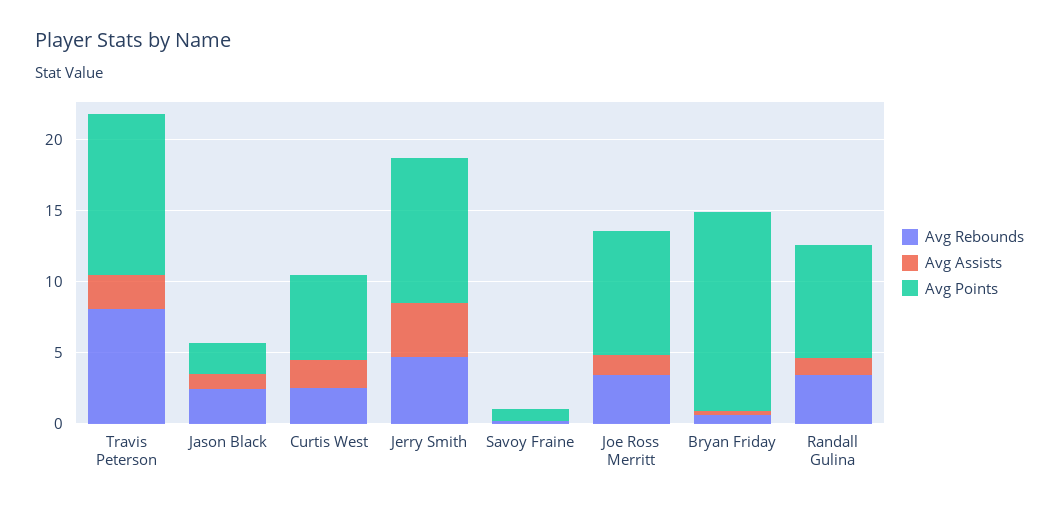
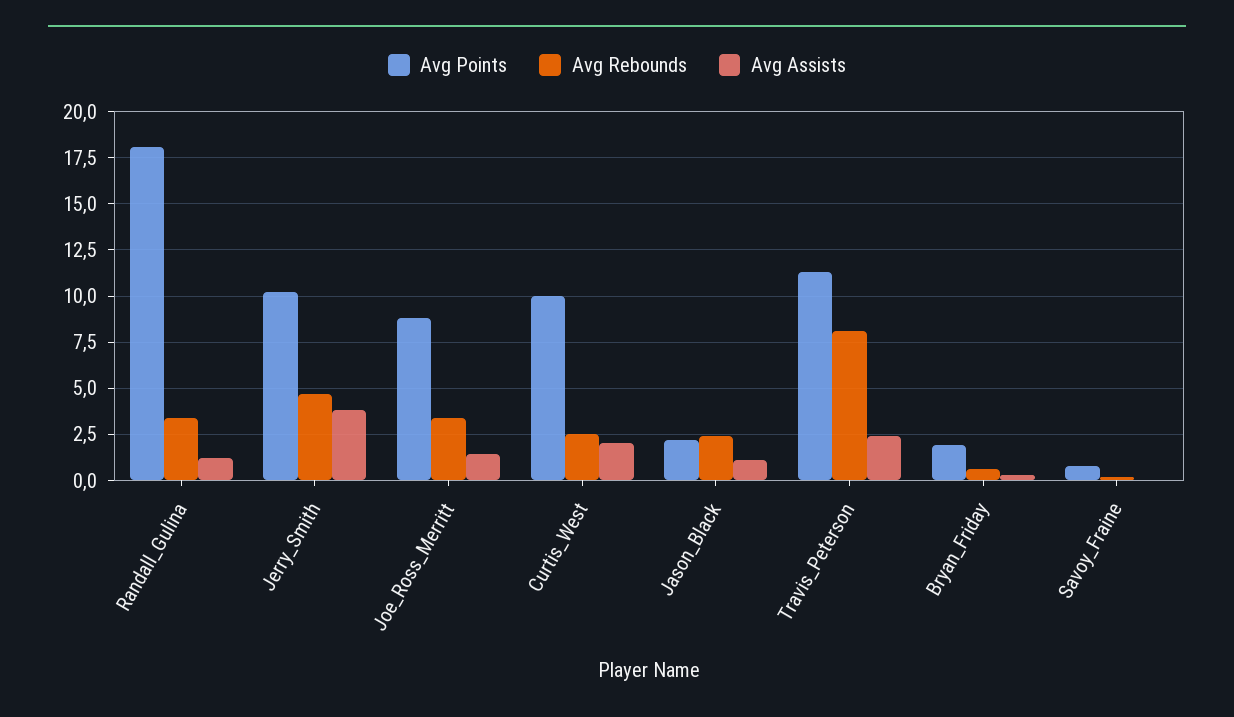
Avg Points, Curtis West: 6 -> 10
Avg Points, Bryan Friday: 14 -> 2
Avg Points, Randall Gulina: 8 -> 18

